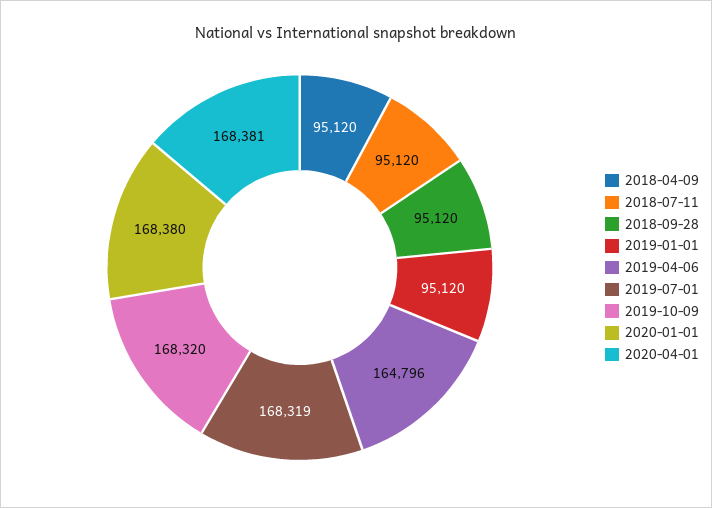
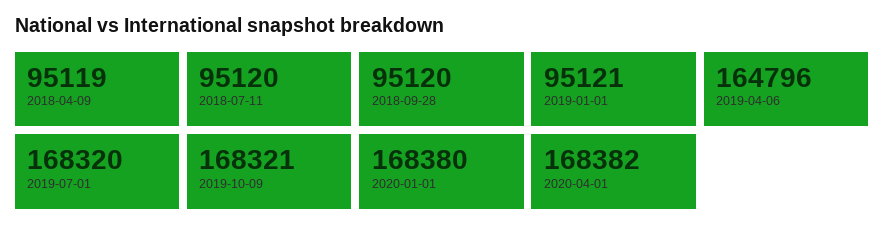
2018-04-09: 95120 -> 95119
2019-01-01: 95120 -> 95121
2019-07-01: 168319 -> 168320
2019-10-09: 168320 -> 168321
2020-04-01: 168381 -> 168382

